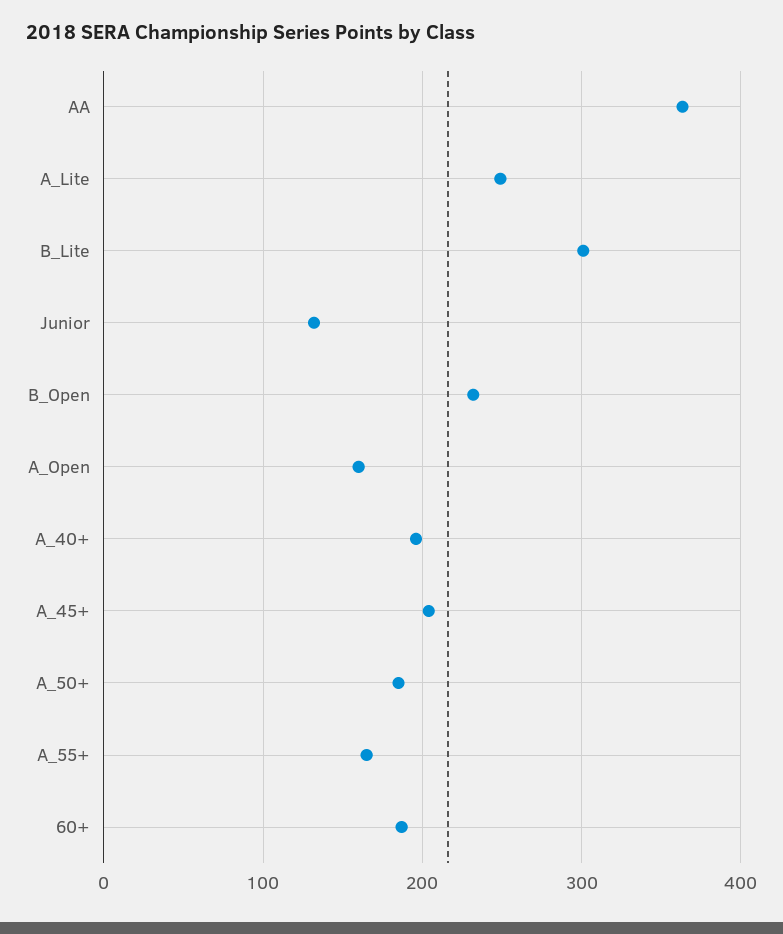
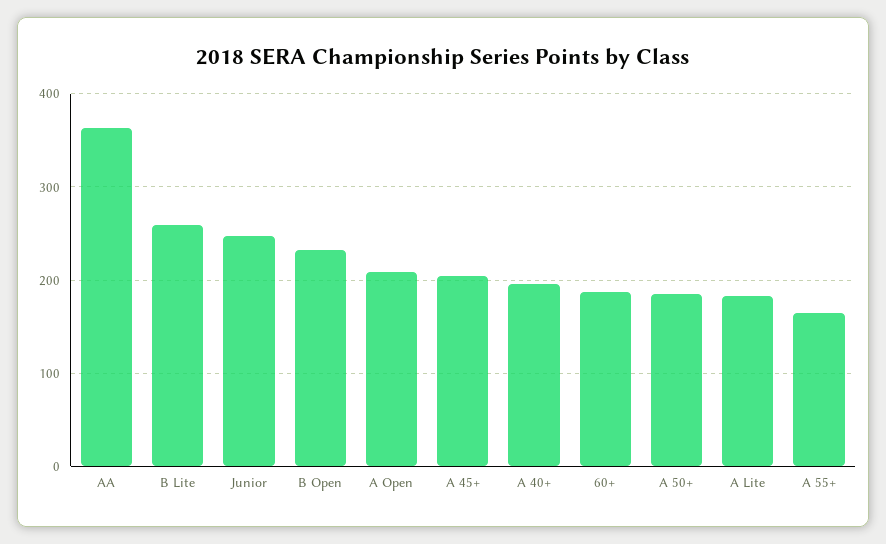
A_Lite: 250 -> 180
B_Lite: 300 -> 260
Junior: 130 -> 250
A_Open: 160 -> 210

